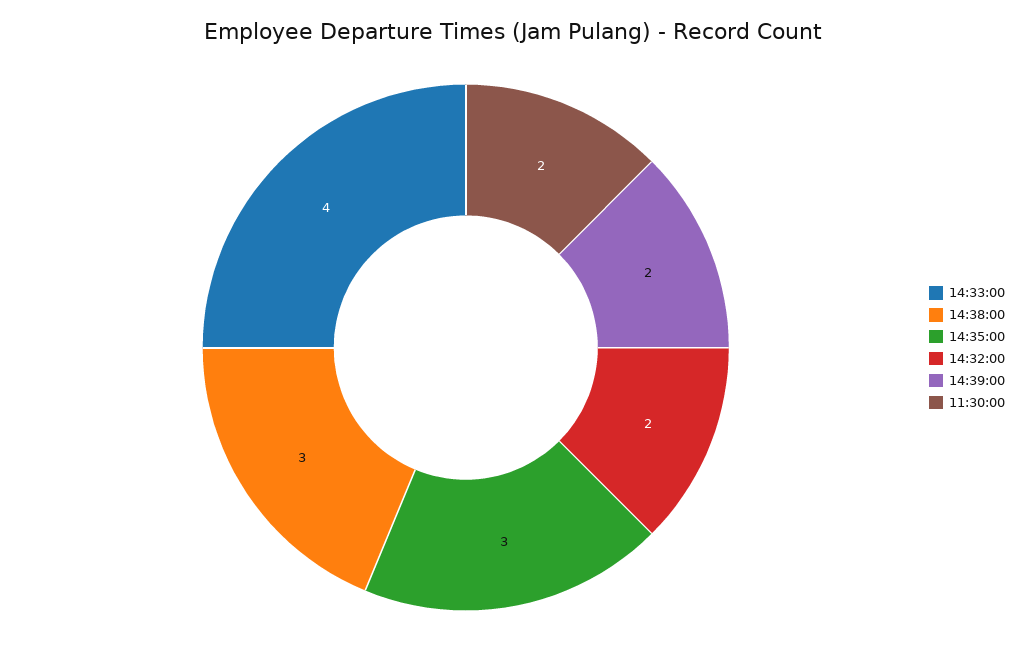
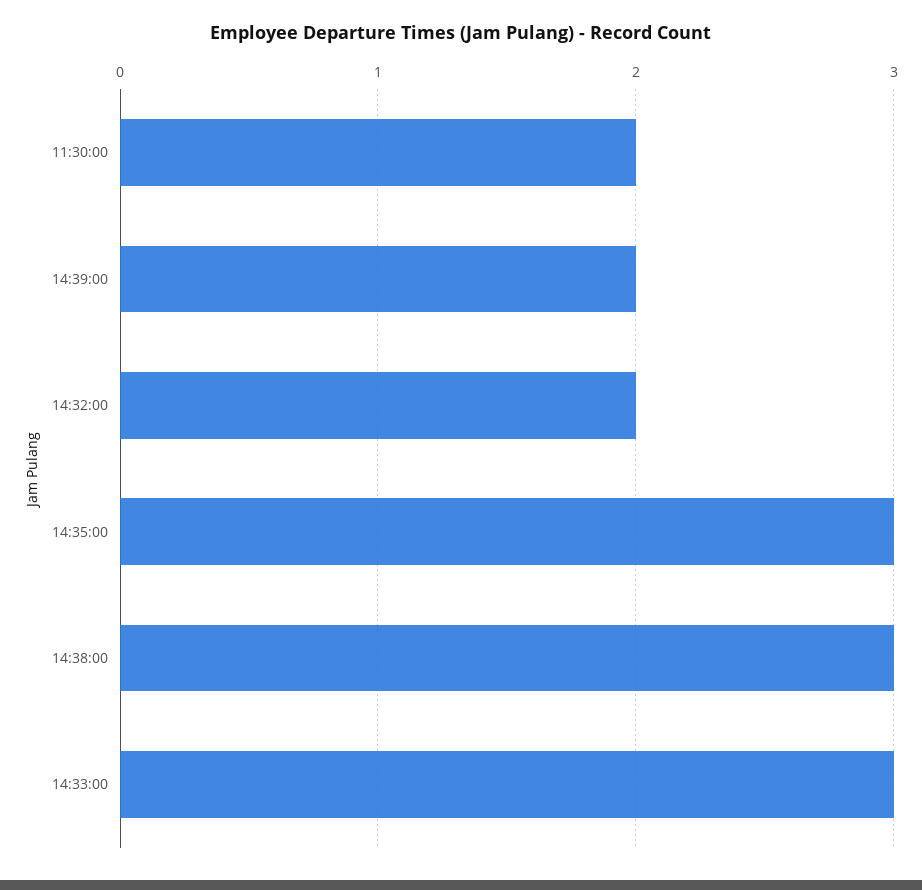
14:33:00: 4 -> 3

